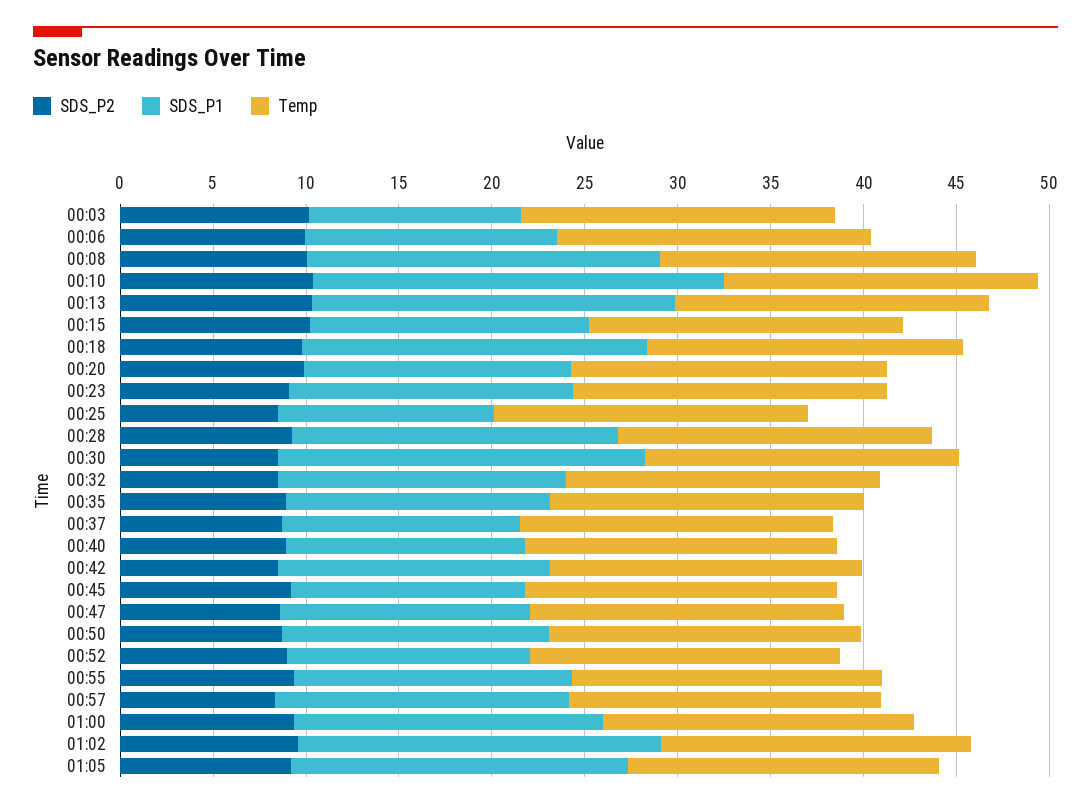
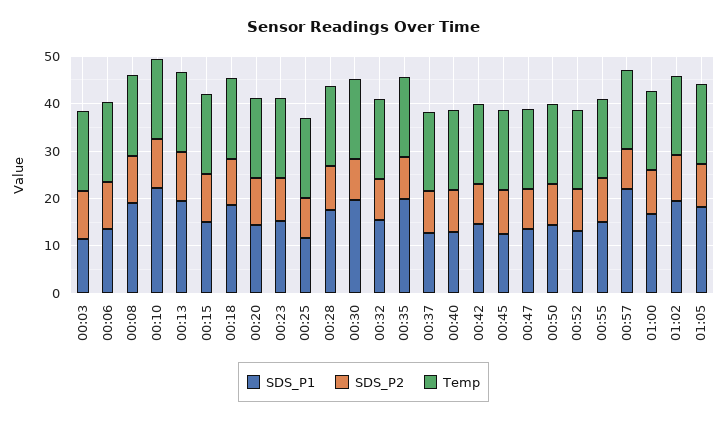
SDS_P1, 00:35: 14 -> 20
SDS_P1, 00:57: 16 -> 22

